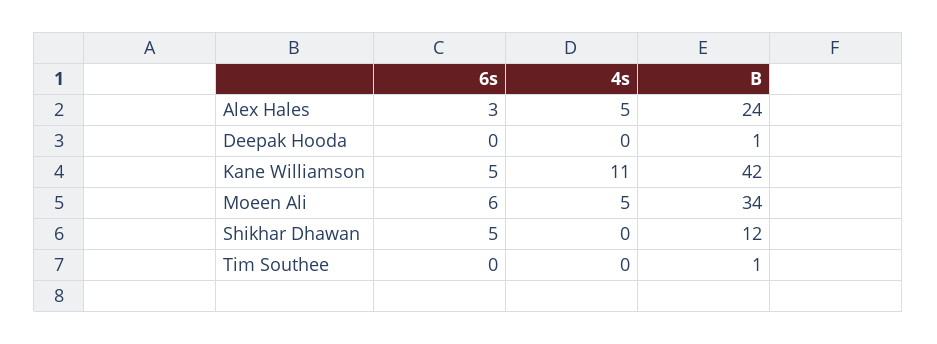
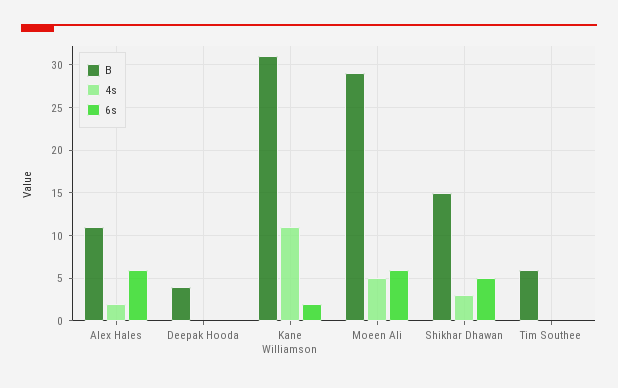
6s, Alex Hales: 3 -> 6
4s, Alex Hales: 5 -> 2
B, Alex Hales: 24 -> 11
B, Deepak Hooda: 1 -> 4
6s, Kane Williamson: 5 -> 2
B, Kane Williamson: 42 -> 31
B, Moeen Ali: 34 -> 29
4s, Shikhar Dhawan: 0 -> 3
B, Shikhar Dhawan: 12 -> 15
B, Tim Southee: 1 -> 6

